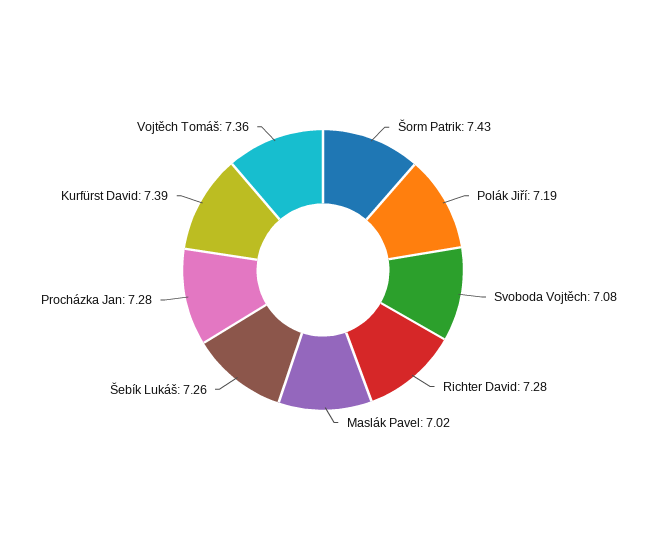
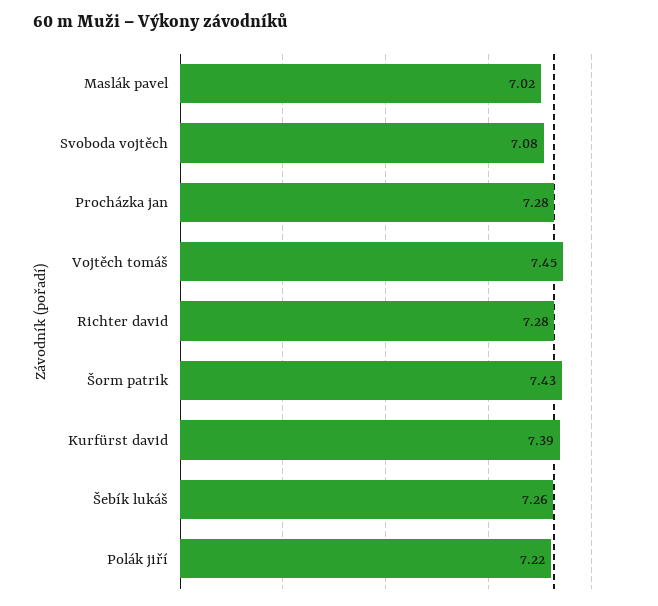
Polák Jiří: 7.19 -> 7.22
Vojtěch Tomáš: 7.36 -> 7.45

